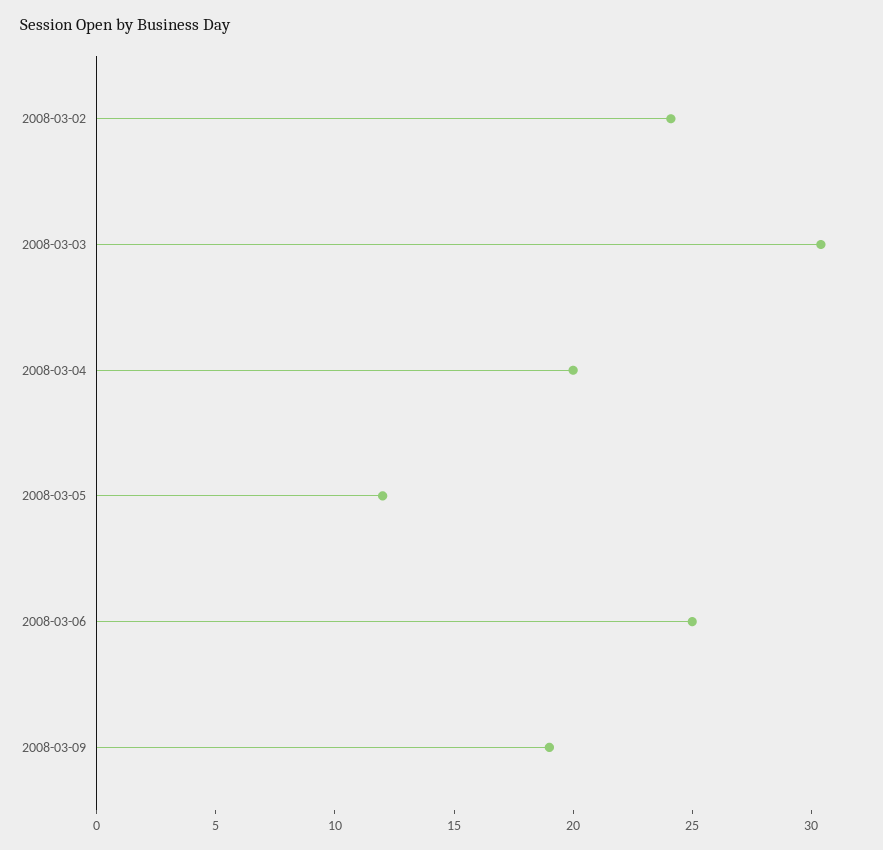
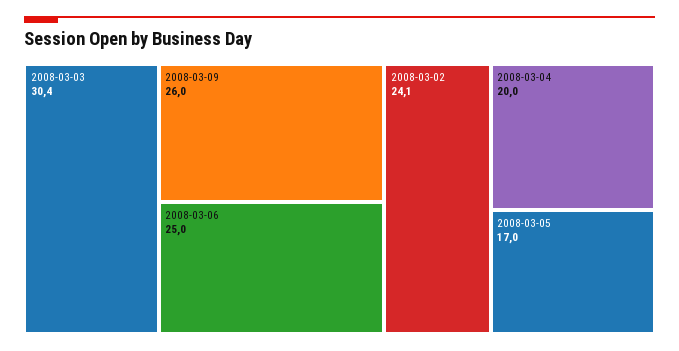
2008-03-05: 12 -> 17
2008-03-09: 19 -> 26

